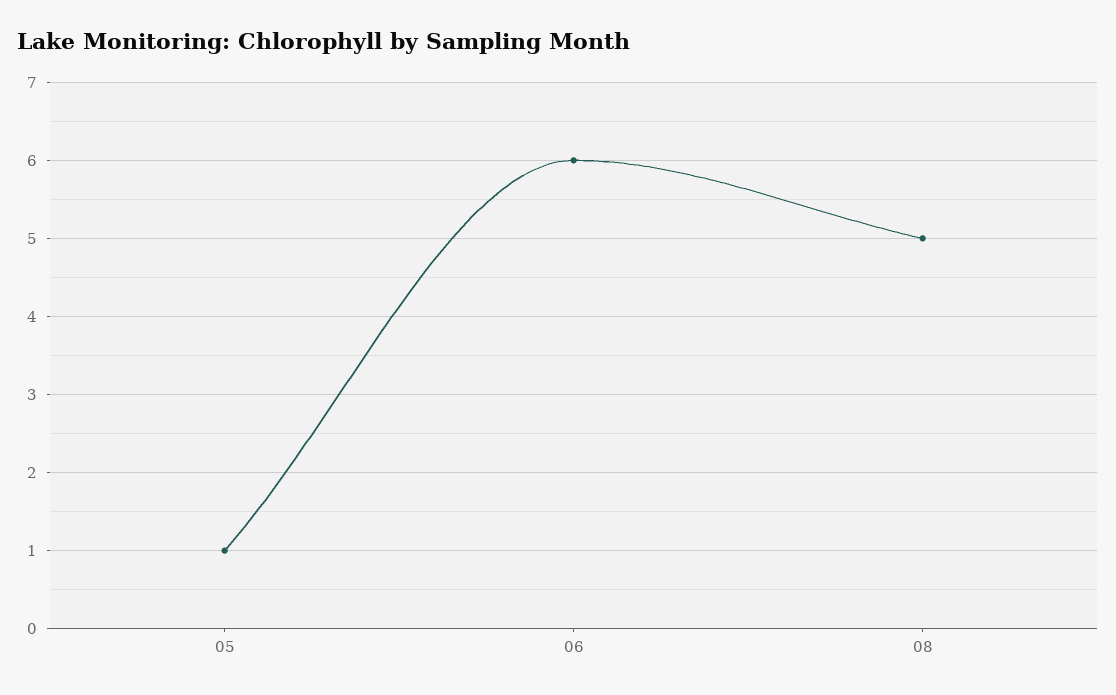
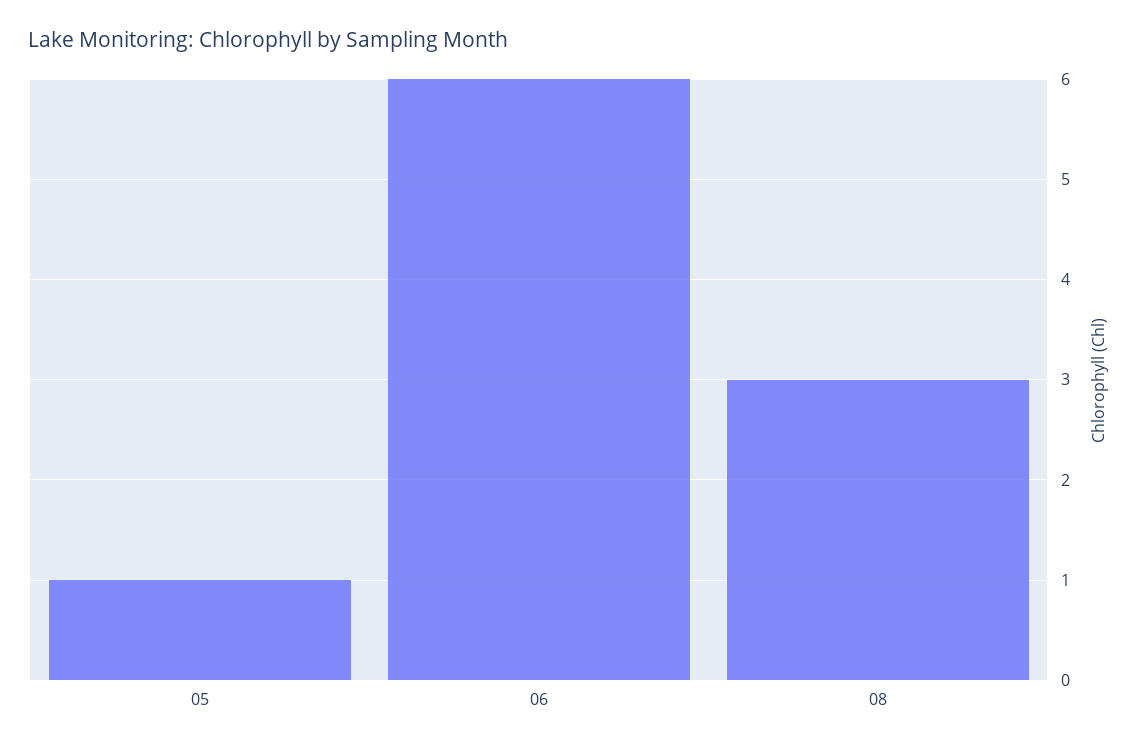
08: 5 -> 3

